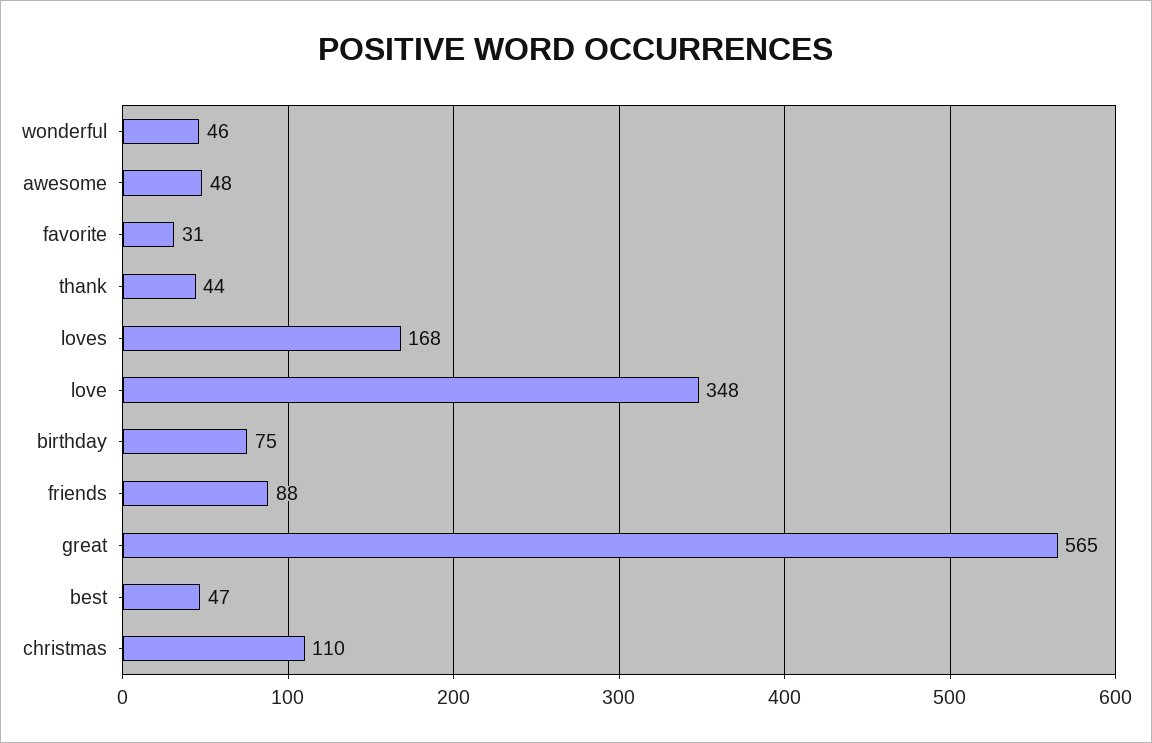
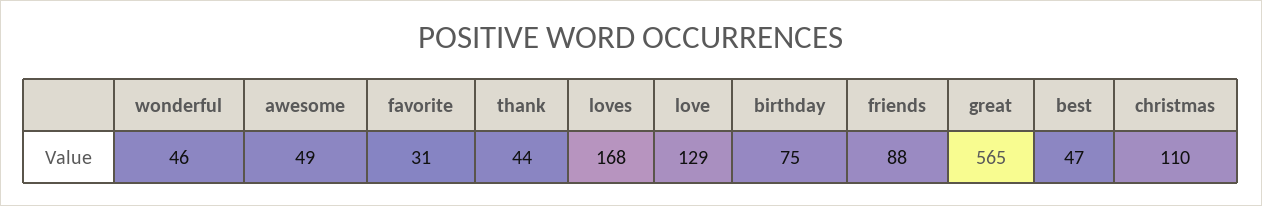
awesome: 48 -> 49
love: 348 -> 129

